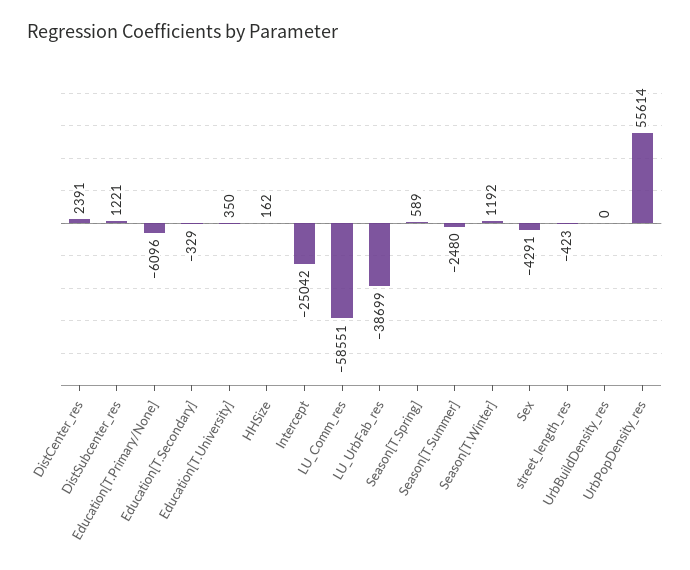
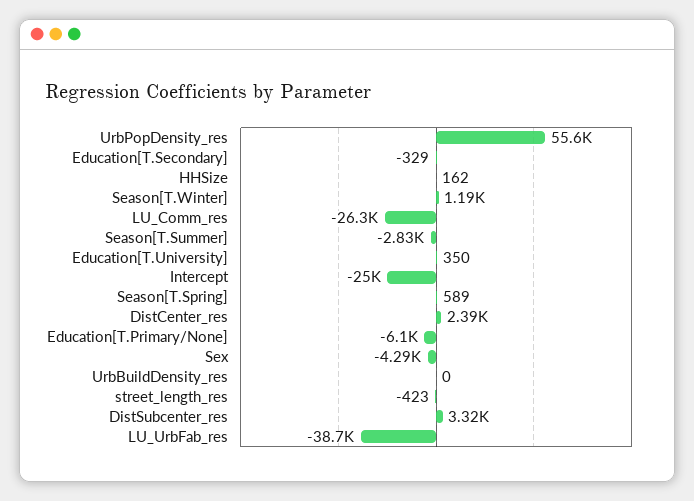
DistSubcenter_res: 1221 -> 3320
LU_Comm_res: -58551 -> -26300
Season[T.Summer]: -2480 -> -2830

